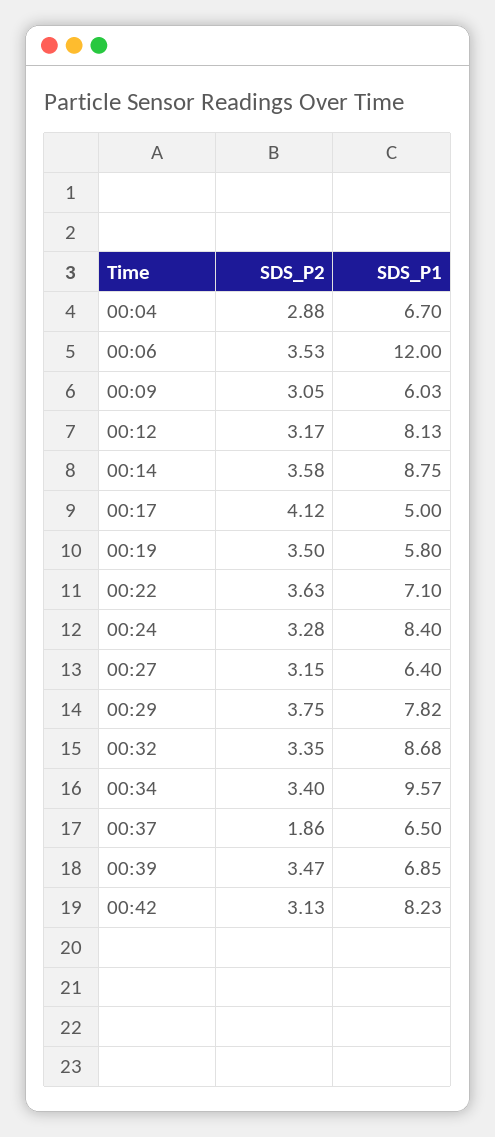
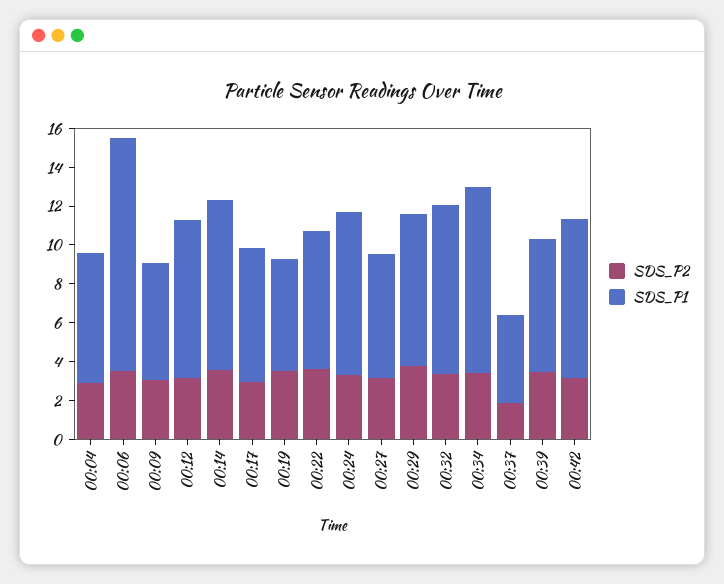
SDS_P2, 00:17: 4.12 -> 3
SDS_P1, 00:17: 5 -> 7
SDS_P1, 00:37: 6.5 -> 4.5

